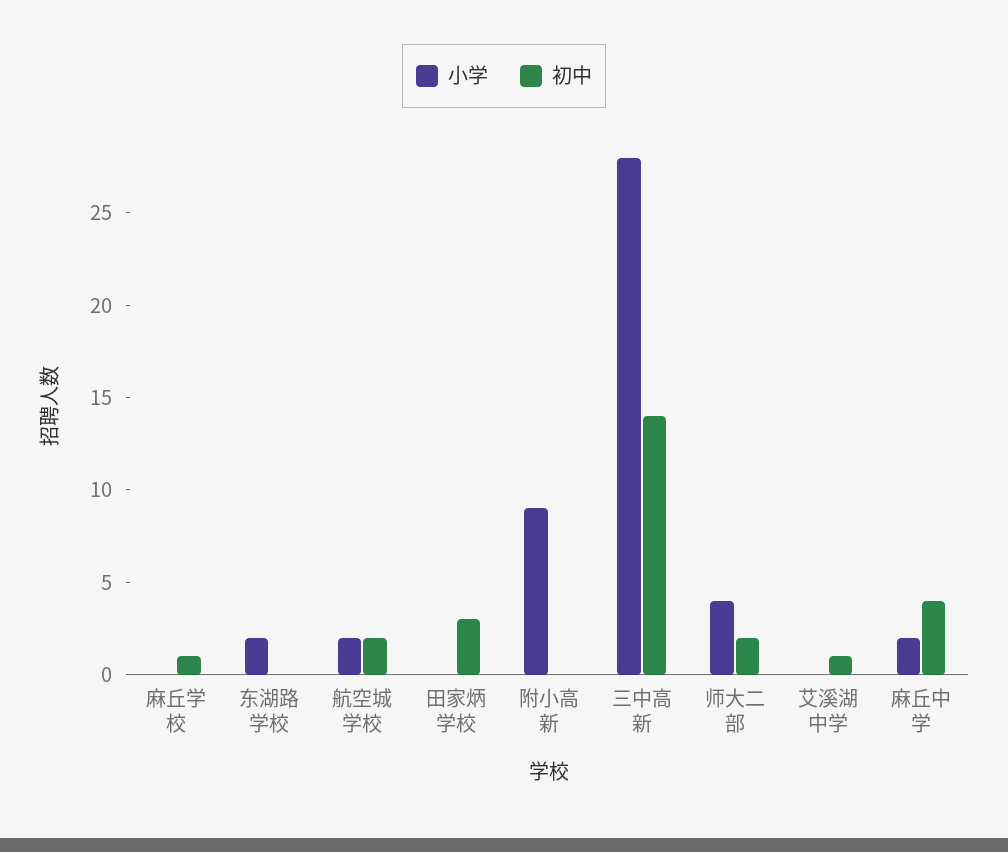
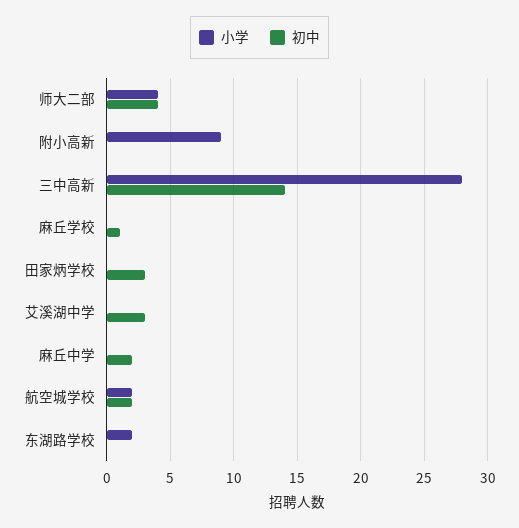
初中, 师大二部: 2 -> 4
初中, 艾溪湖中学: 1 -> 3
小学, 麻丘中学: 2 -> 0
初中, 麻丘中学: 4 -> 2

